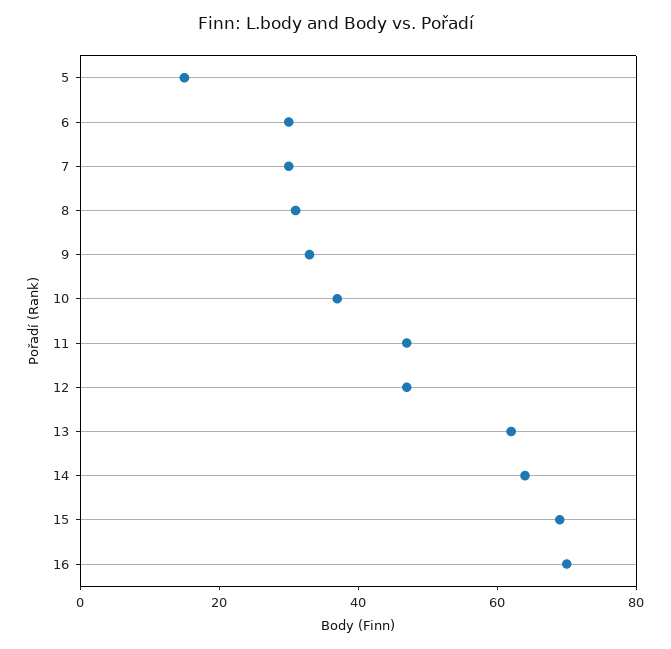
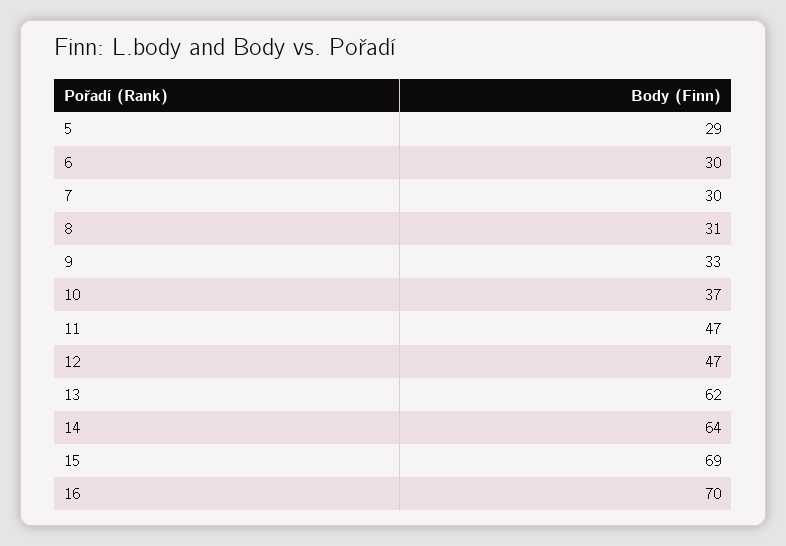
5: 15 -> 29

